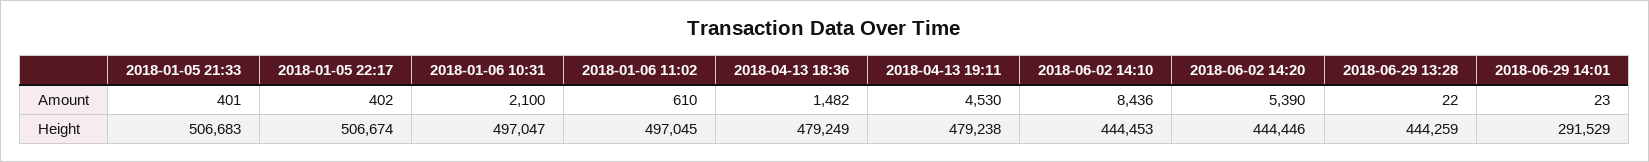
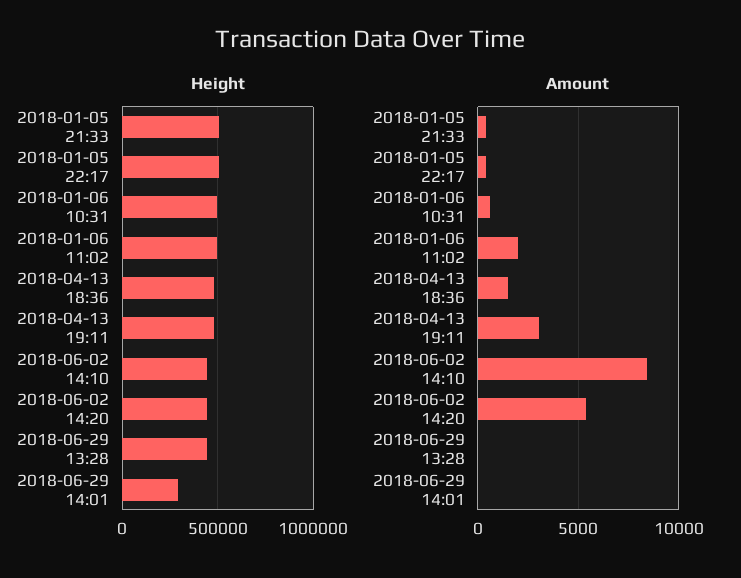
Amount, 2018-01-06 10:31: 2100 -> 500
Amount, 2018-01-06 11:02: 610 -> 2000
Amount, 2018-04-13 19:11: 4530 -> 3000

